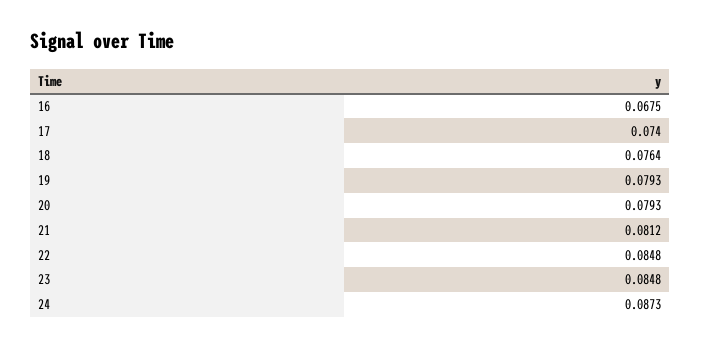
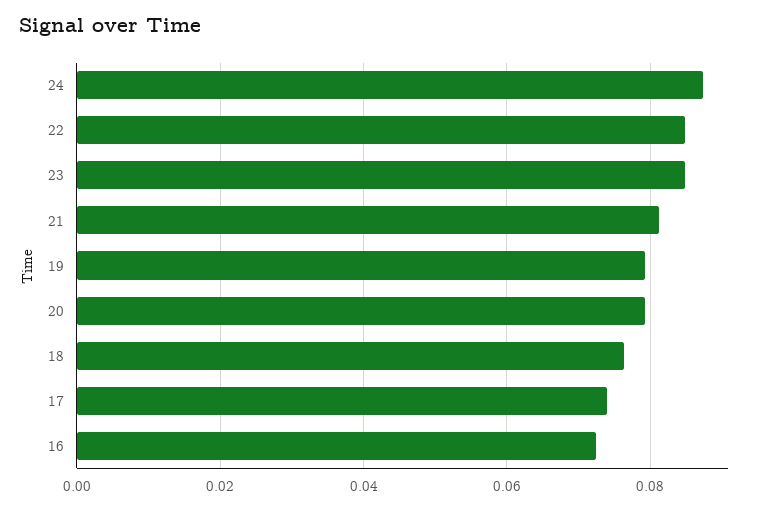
16: 0.0675 -> 0.072

